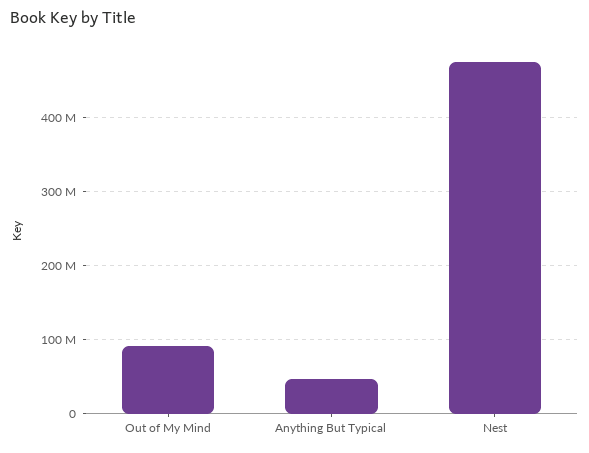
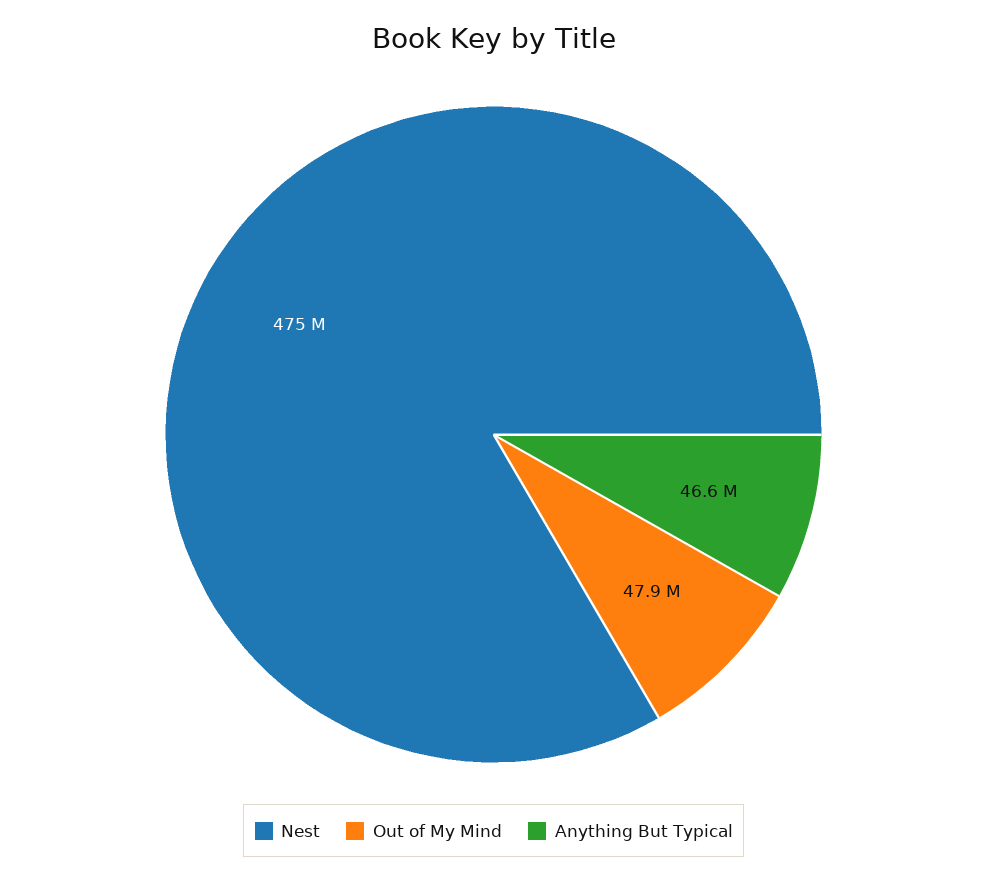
Out of My Mind: 90000000 -> 47900000

